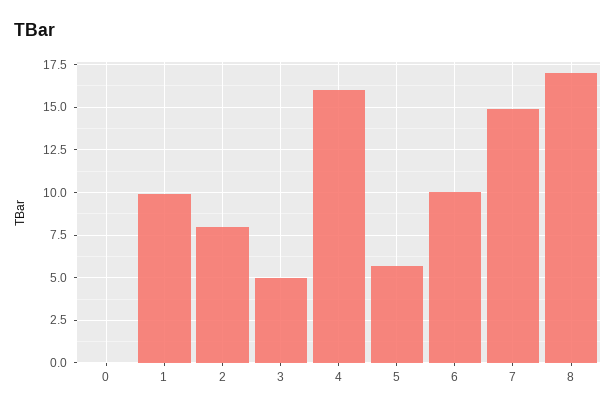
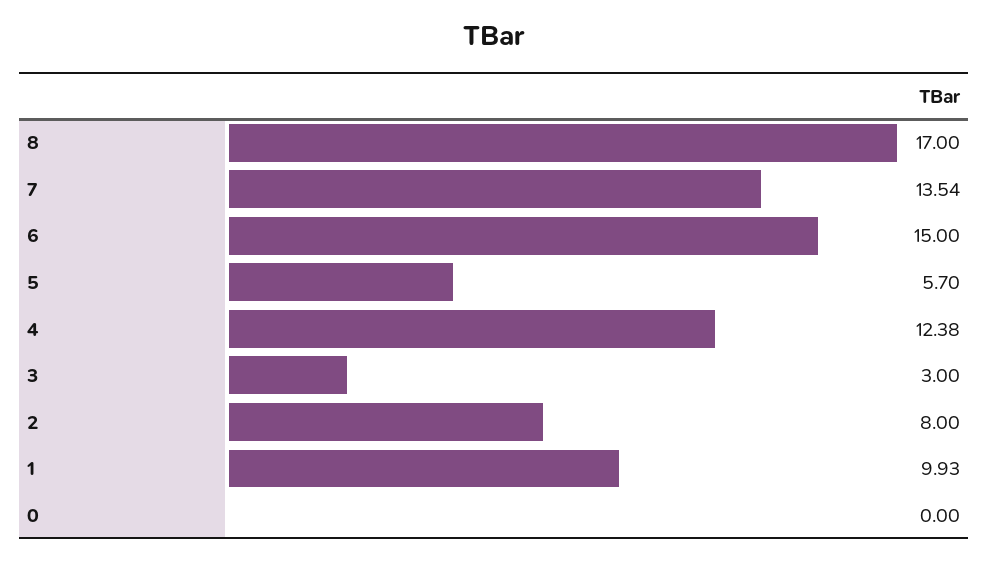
3: 5 -> 3
4: 16 -> 12.38
6: 10 -> 15
7: 15 -> 13.54

